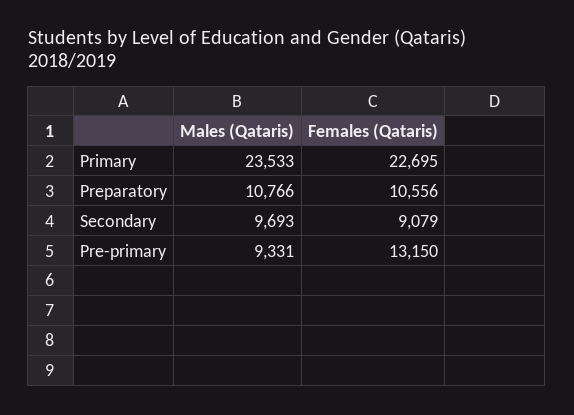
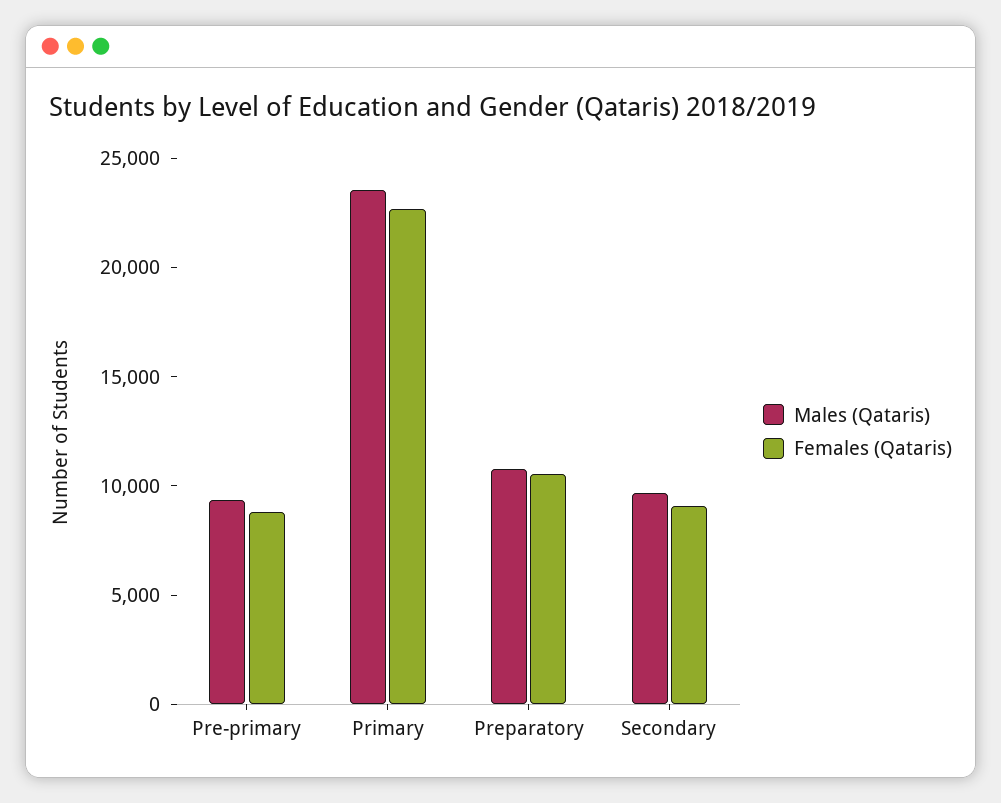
Females (Qataris), Pre-primary: 13150 -> 9000

